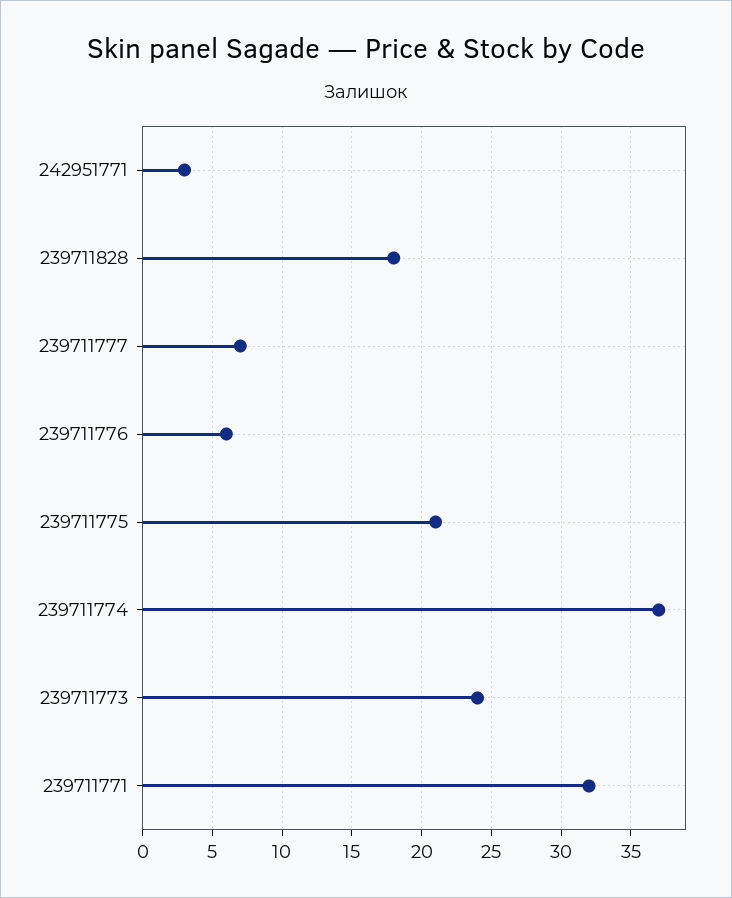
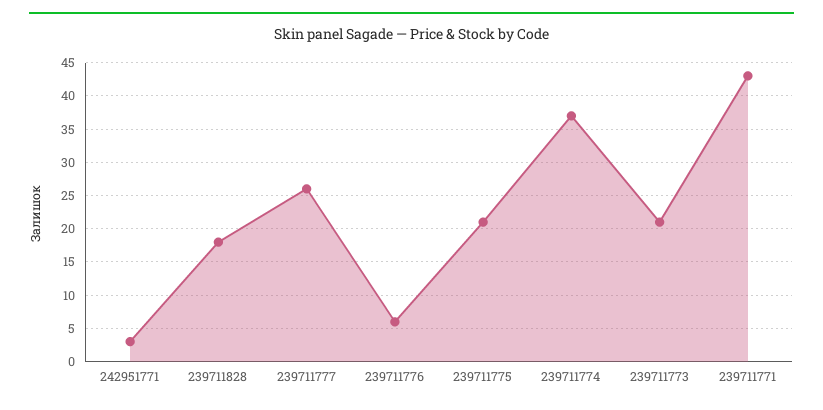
239711777: 7 -> 26
239711773: 24 -> 21
239711771: 32 -> 43

